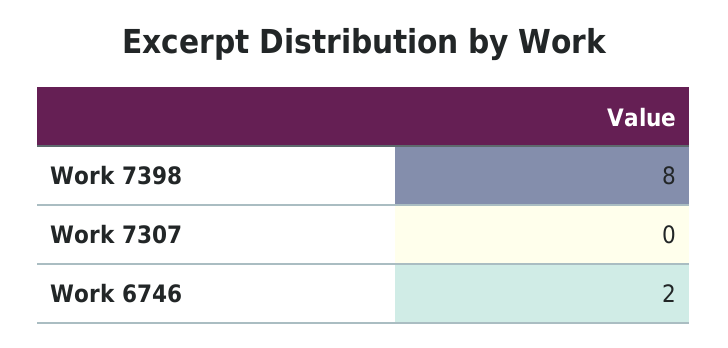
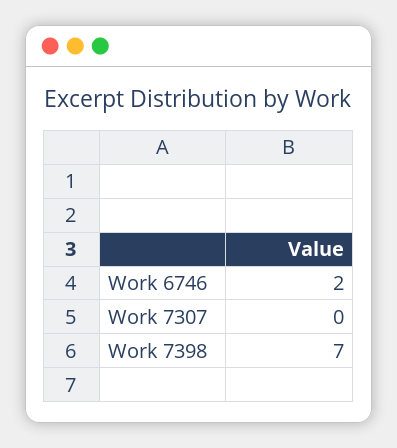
Work 7398: 8 -> 7

